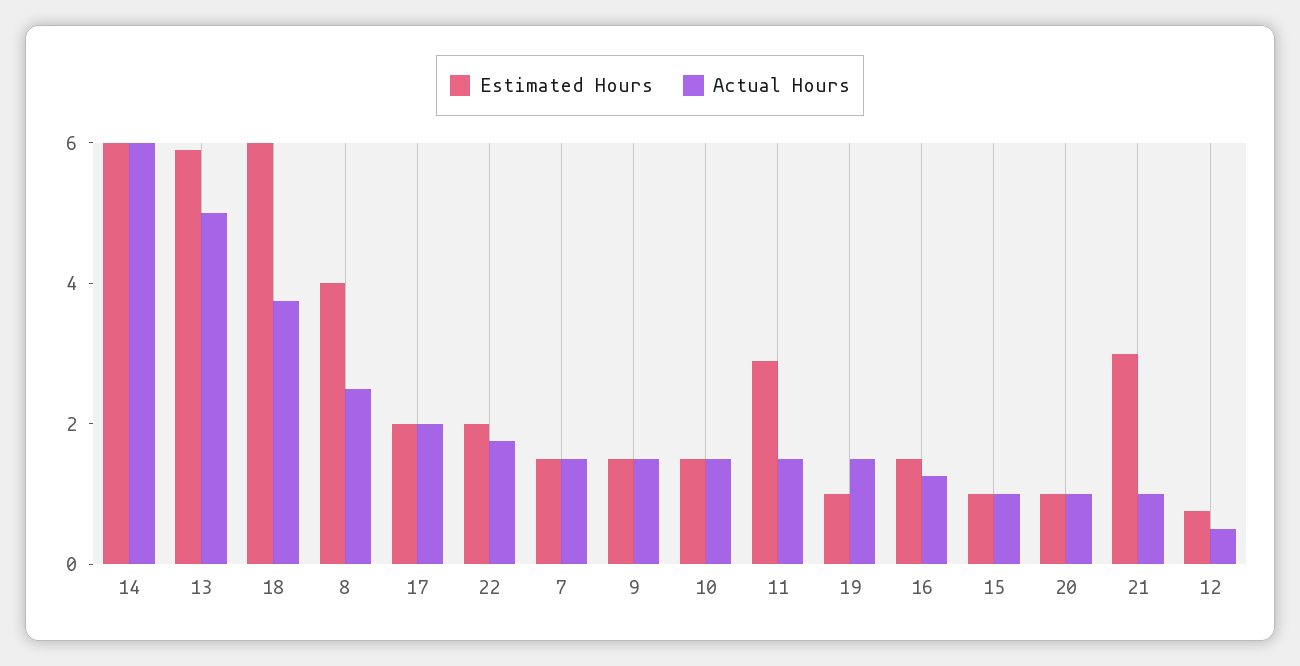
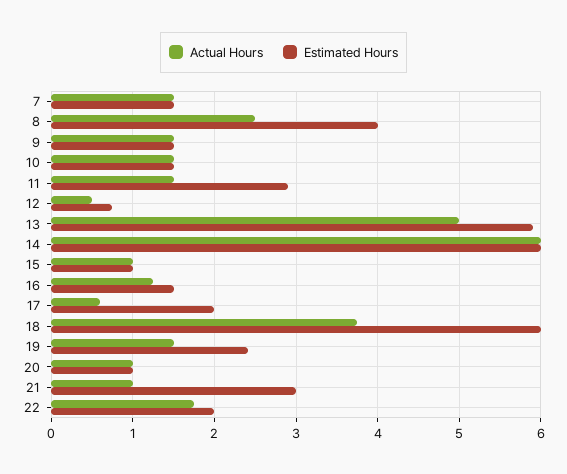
Actual Hours, 17: 2 -> 0.6
Estimated Hours, 19: 1 -> 2.4

